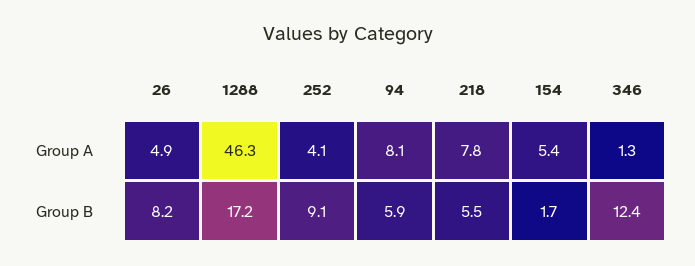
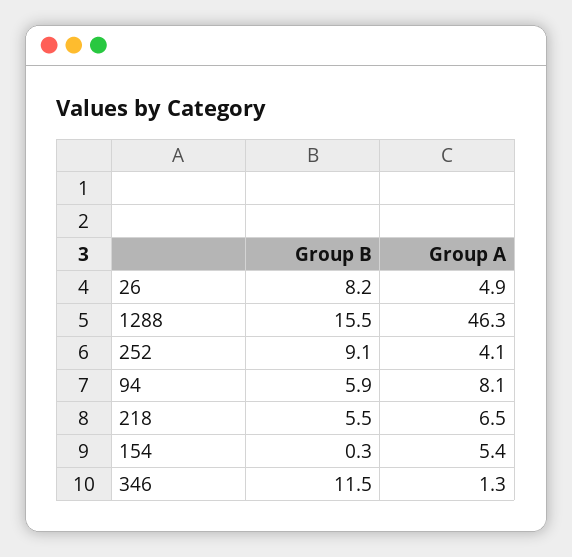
218, Group A: 7.8 -> 6.5
1288, Group B: 17.2 -> 15.5
154, Group B: 1.7 -> 0.3
346, Group B: 12.4 -> 11.5

